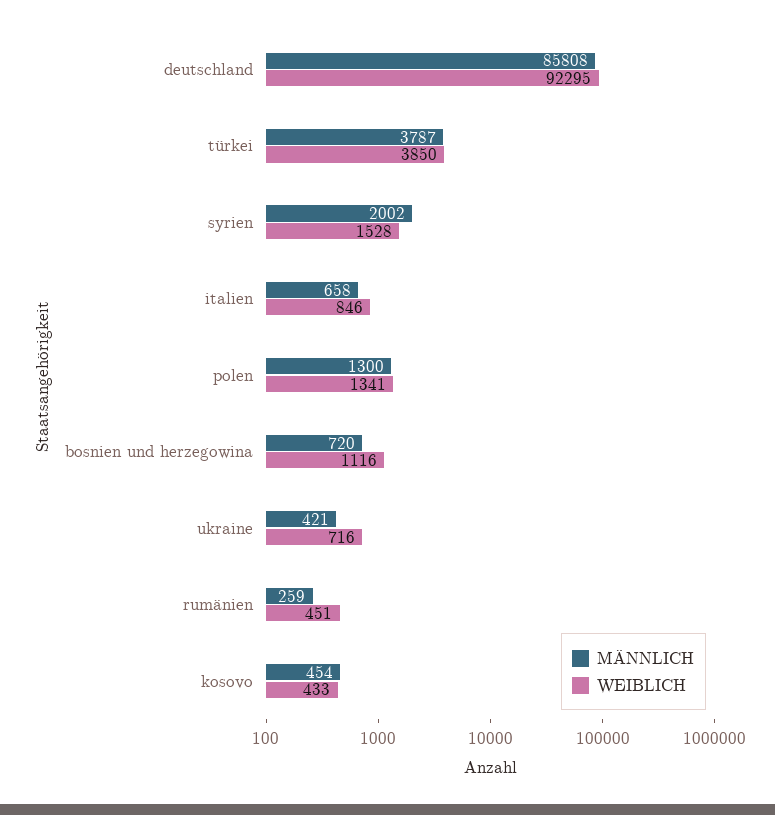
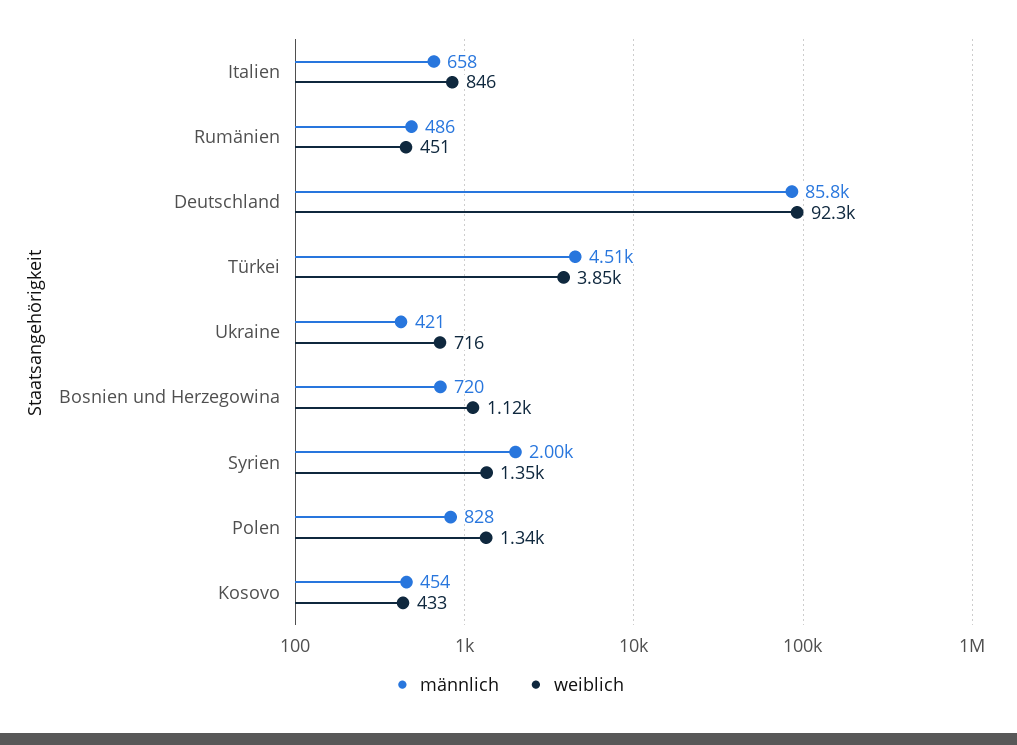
MÄNNLICH, türkei: 3787 -> 4510
WEIBLICH, syrien: 1528 -> 1350
MÄNNLICH, polen: 1300 -> 828
MÄNNLICH, rumänien: 259 -> 486

